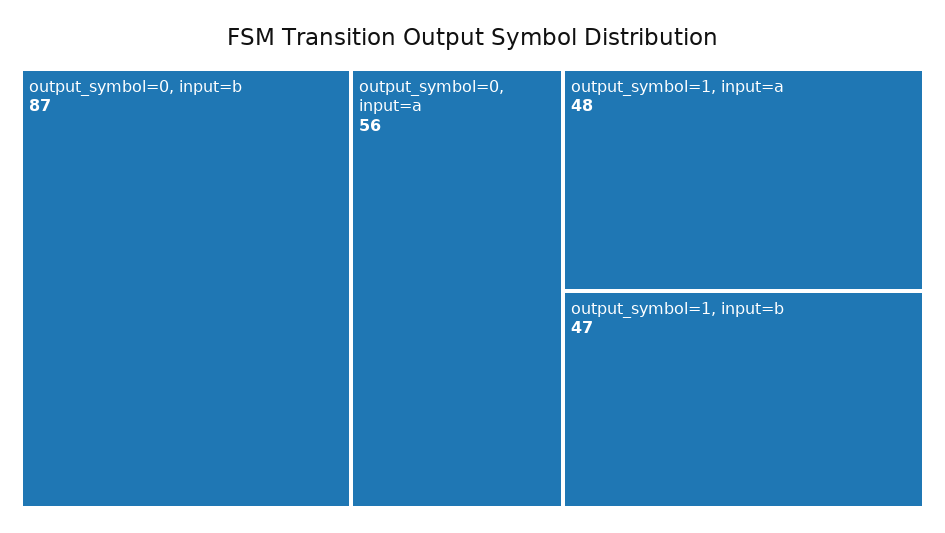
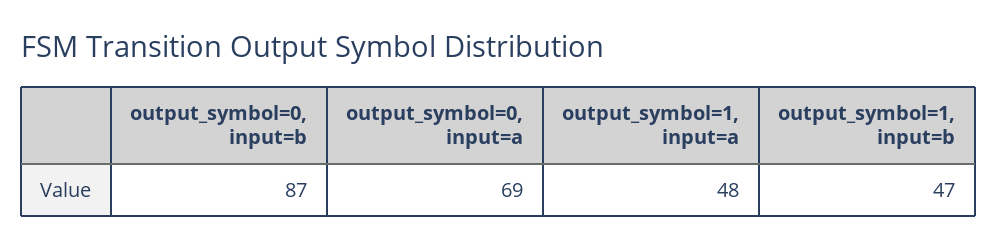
output_symbol=0, input=a: 56 -> 69

